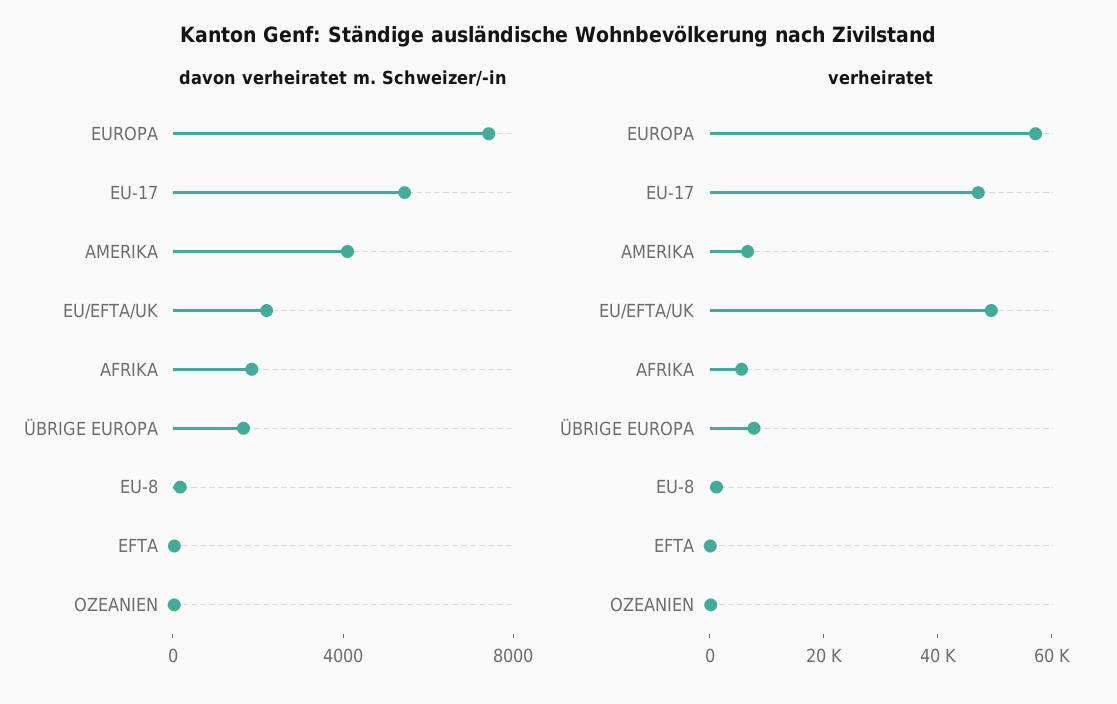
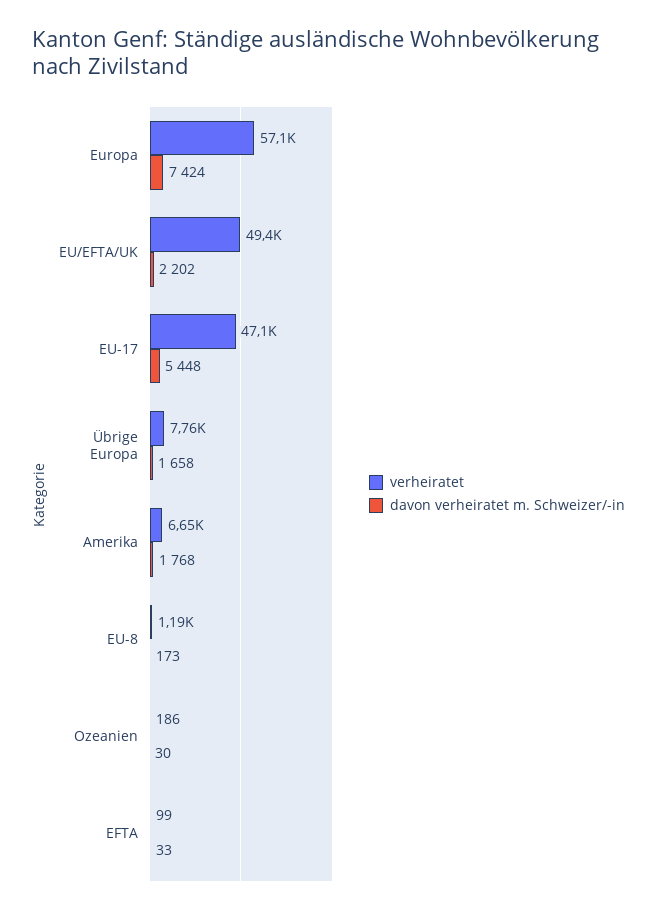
davon verheiratet m. Schweizer/-in, AMERIKA: 4000 -> 1768
davon verheiratet m. Schweizer/-in, AFRIKA: 2000 -> none
verheiratet, AFRIKA: 5000 -> none

